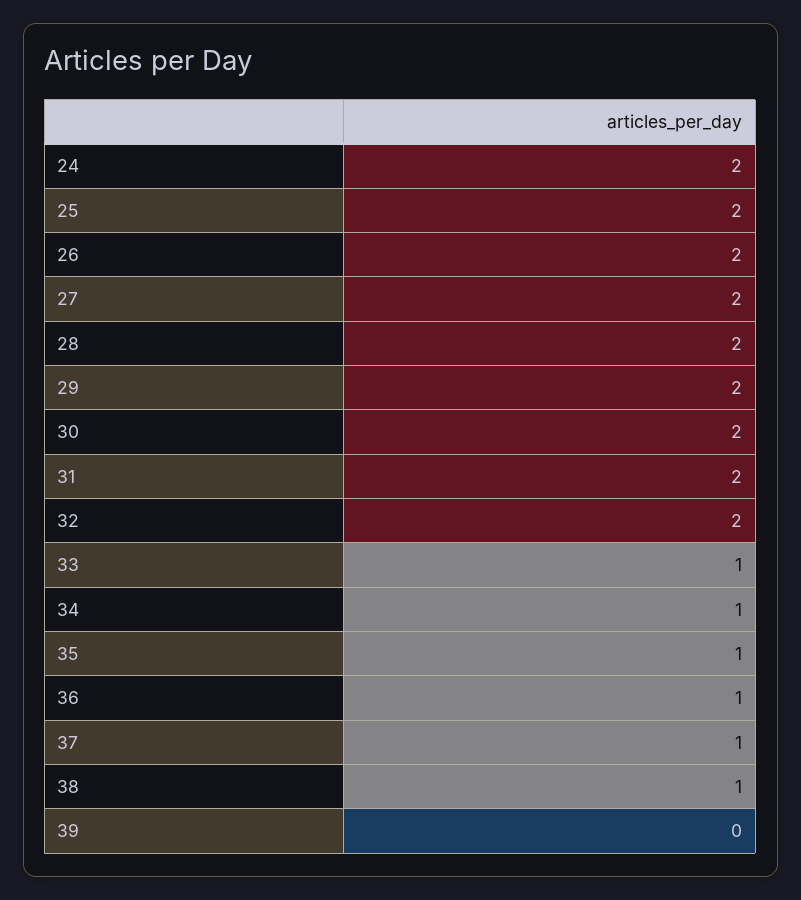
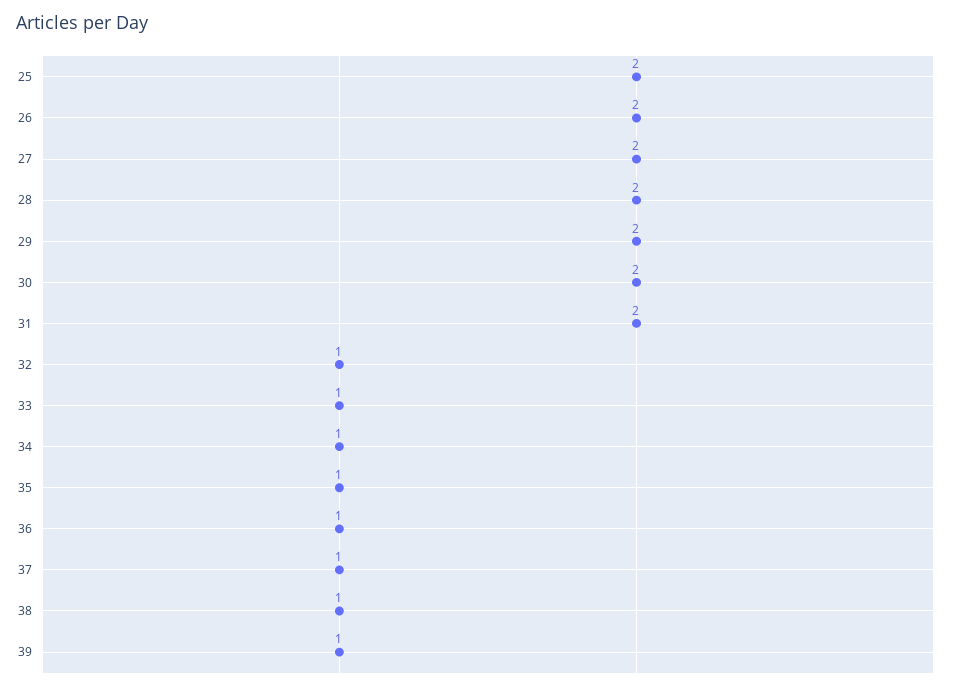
24: 2 -> none
32: 2 -> 1
39: 0 -> 1

